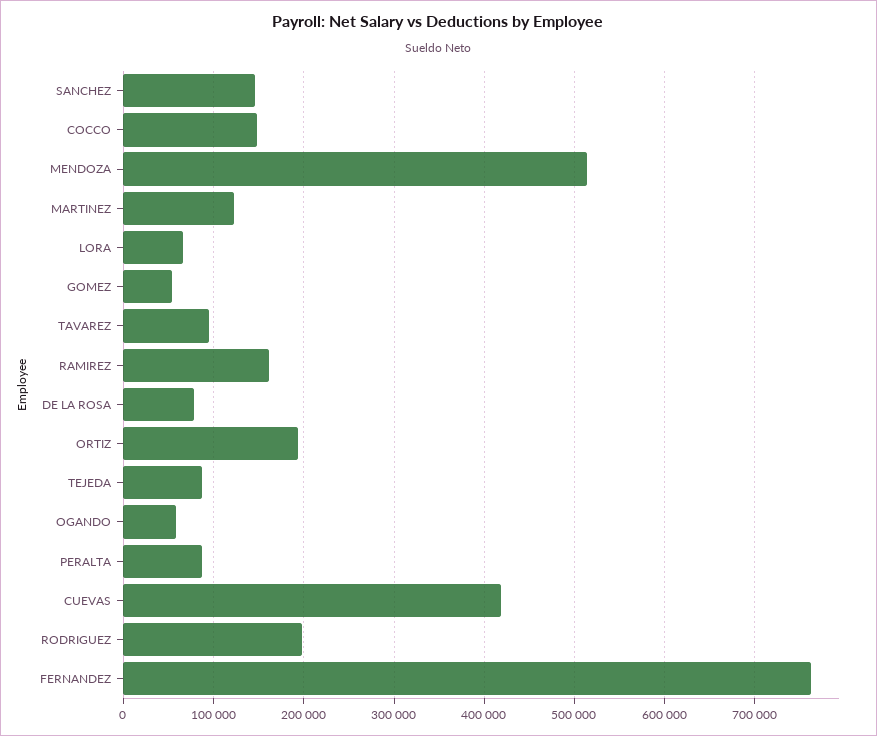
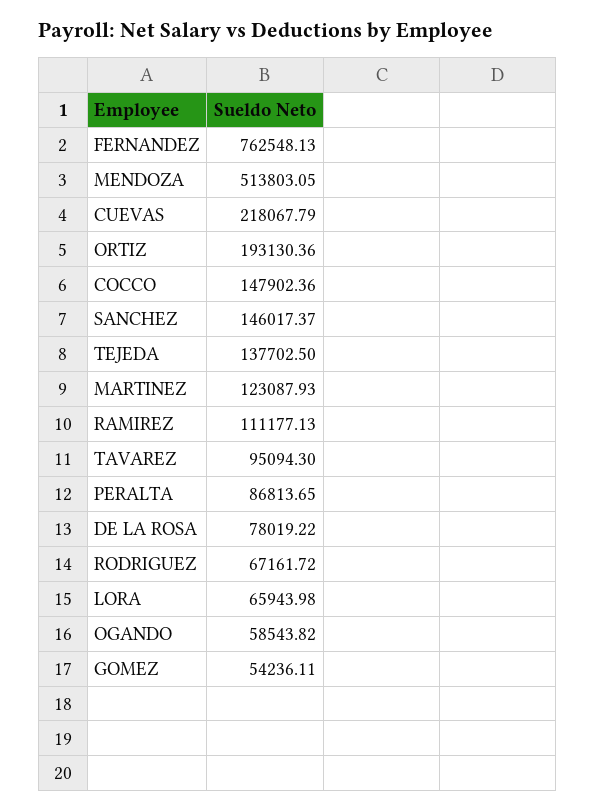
RAMIREZ: 160000 -> 111177.13
TEJEDA: 90000 -> 137702.5
CUEVAS: 420000 -> 218067.79
RODRIGUEZ: 200000 -> 67161.72

